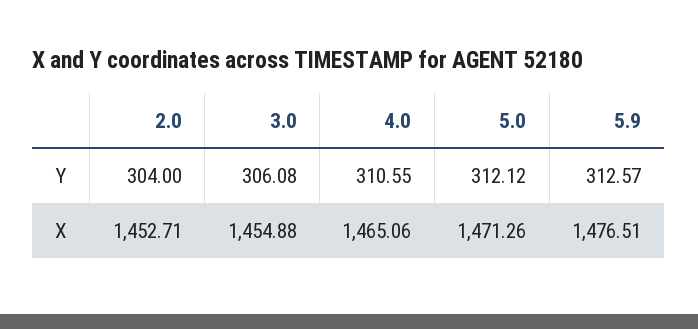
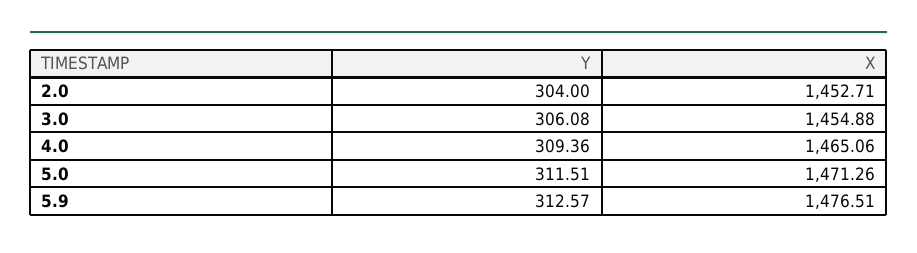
4.0, Y: 310.55 -> 309.36
5.0, Y: 312.12 -> 311.51

